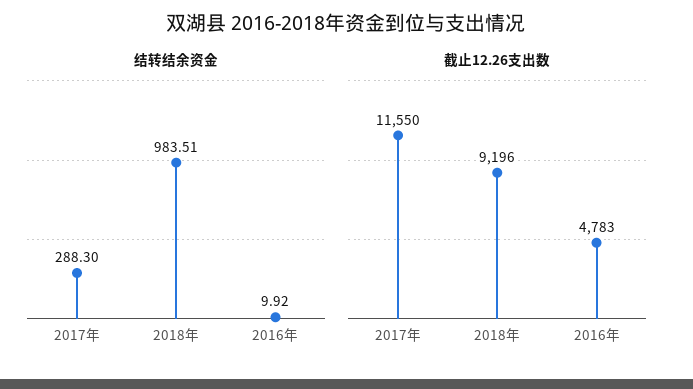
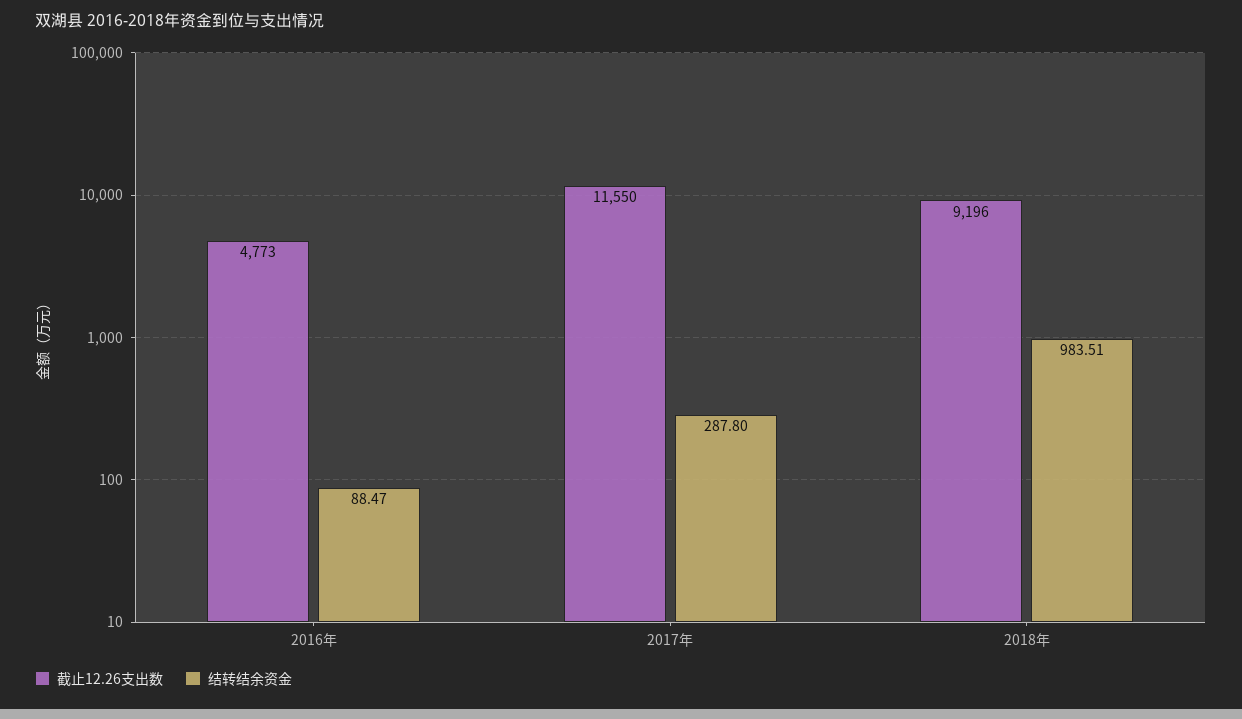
结转结余资金, 2017年: 288.3 -> 287.8
结转结余资金, 2016年: 9.92 -> 88.47
截止12.26支出数, 2016年: 4783 -> 4773

